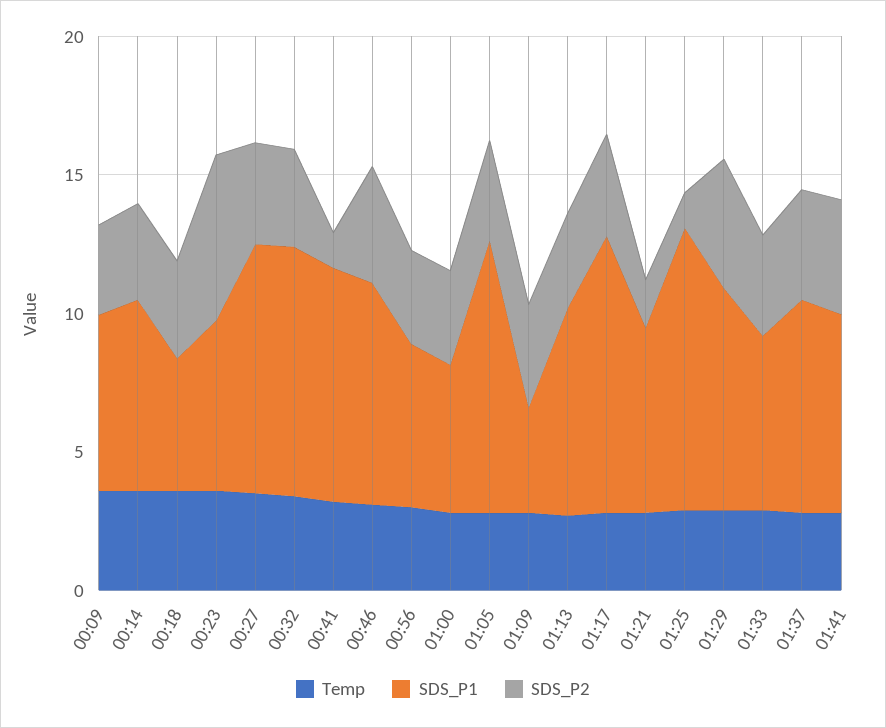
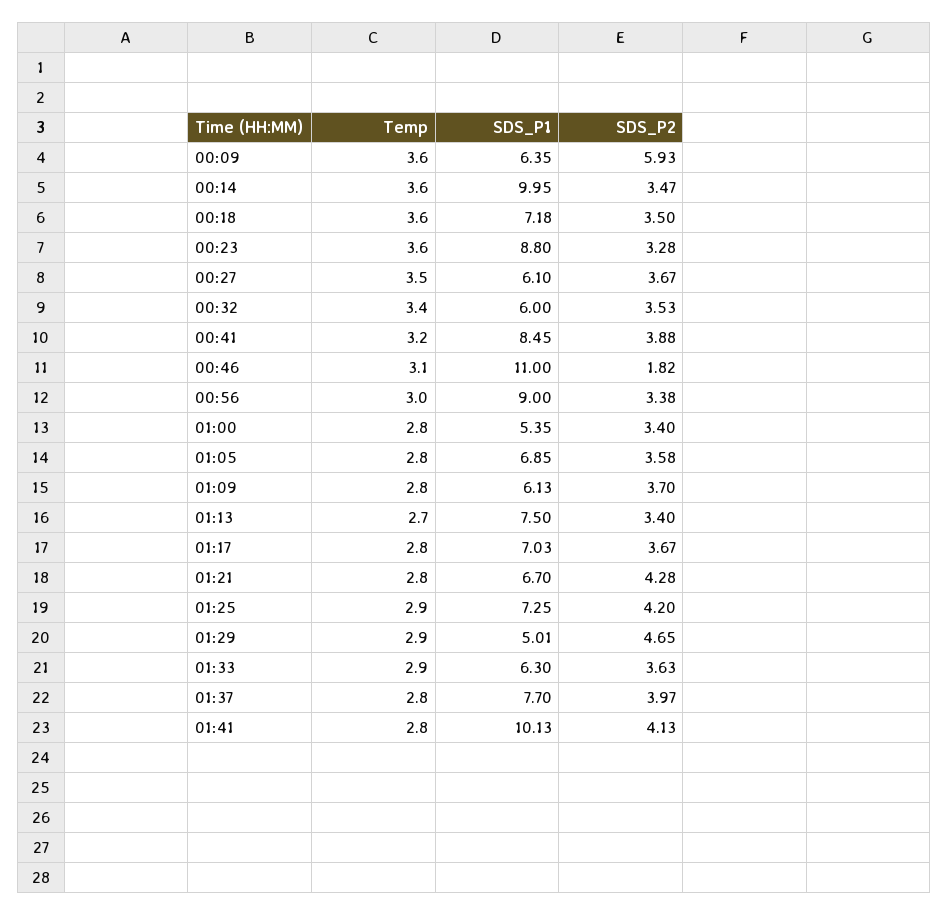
SDS_P2, 00:09: 3 -> 5.93
SDS_P1, 00:14: 7 -> 9.95
SDS_P1, 00:18: 5 -> 7.18
SDS_P1, 00:23: 6 -> 8.8
SDS_P2, 00:23: 6 -> 3.28
SDS_P1, 00:27: 9 -> 6.1
SDS_P1, 00:32: 9 -> 6
SDS_P2, 00:41: 1 -> 3.88
SDS_P1, 00:46: 8 -> 11
SDS_P2, 00:46: 4 -> 1.82
SDS_P1, 00:56: 6 -> 9
SDS_P1, 01:05: 10 -> 6.85
SDS_P1, 01:09: 4 -> 6.13
SDS_P1, 01:17: 10 -> 7.03
SDS_P2, 01:21: 2 -> 4.28
SDS_P1, 01:25: 10 -> 7.25
SDS_P2, 01:25: 1 -> 4.2
SDS_P1, 01:29: 8 -> 5.01
SDS_P1, 01:41: 7 -> 10.13

